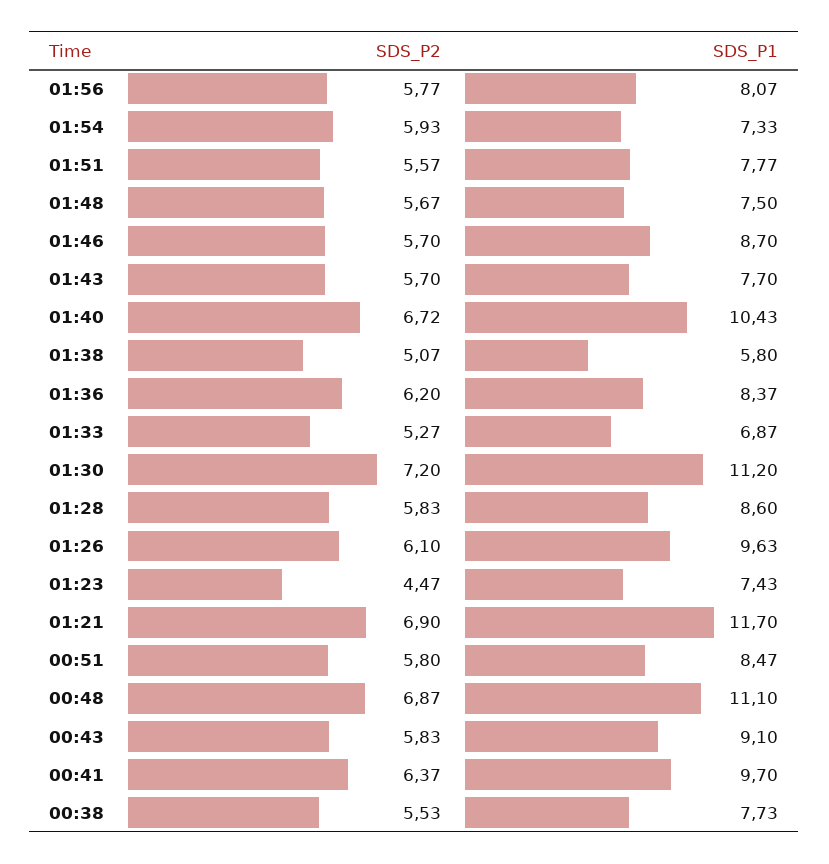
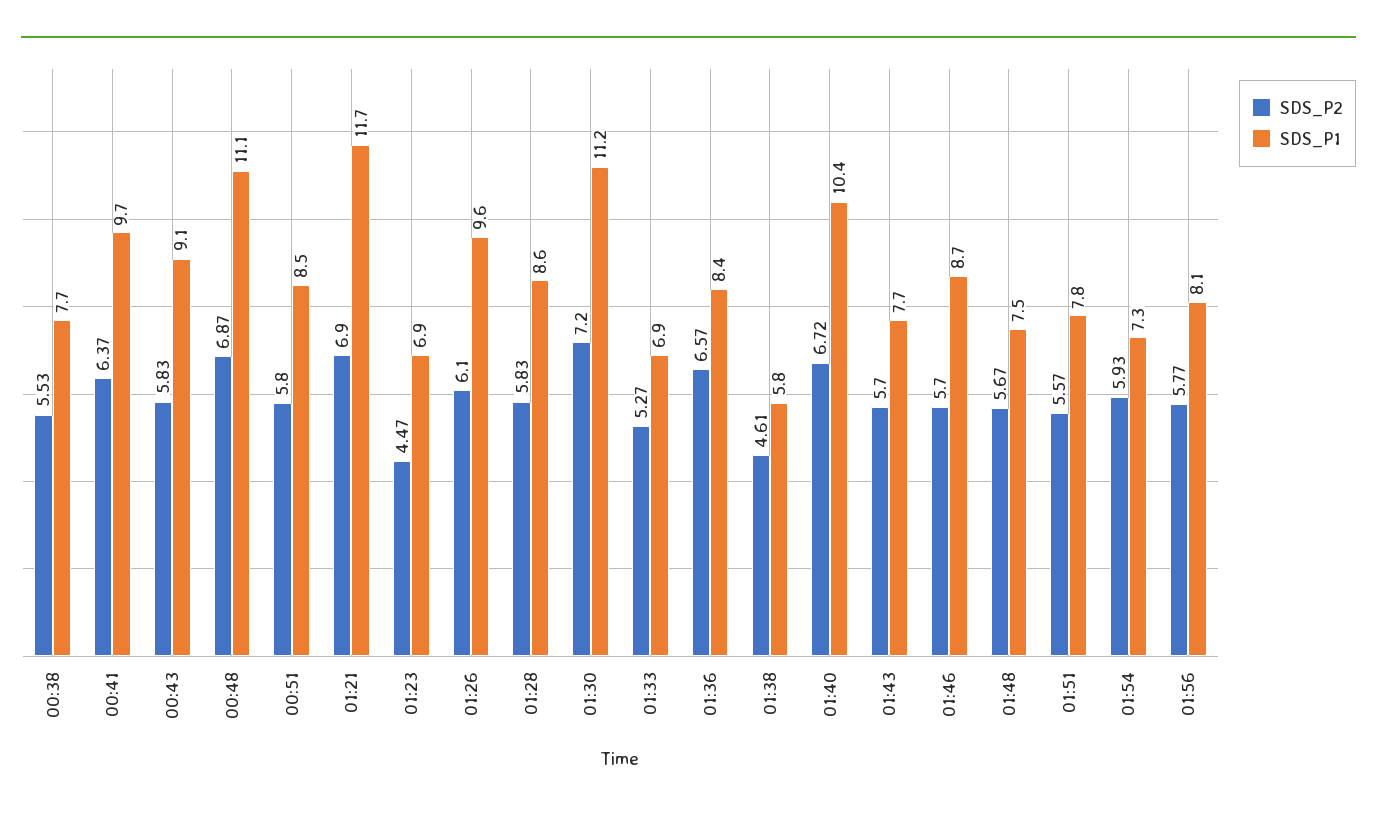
SDS_P2, 01:38: 5.07 -> 4.61
SDS_P2, 01:36: 6.2 -> 6.57
SDS_P1, 01:23: 7.43 -> 6.9

